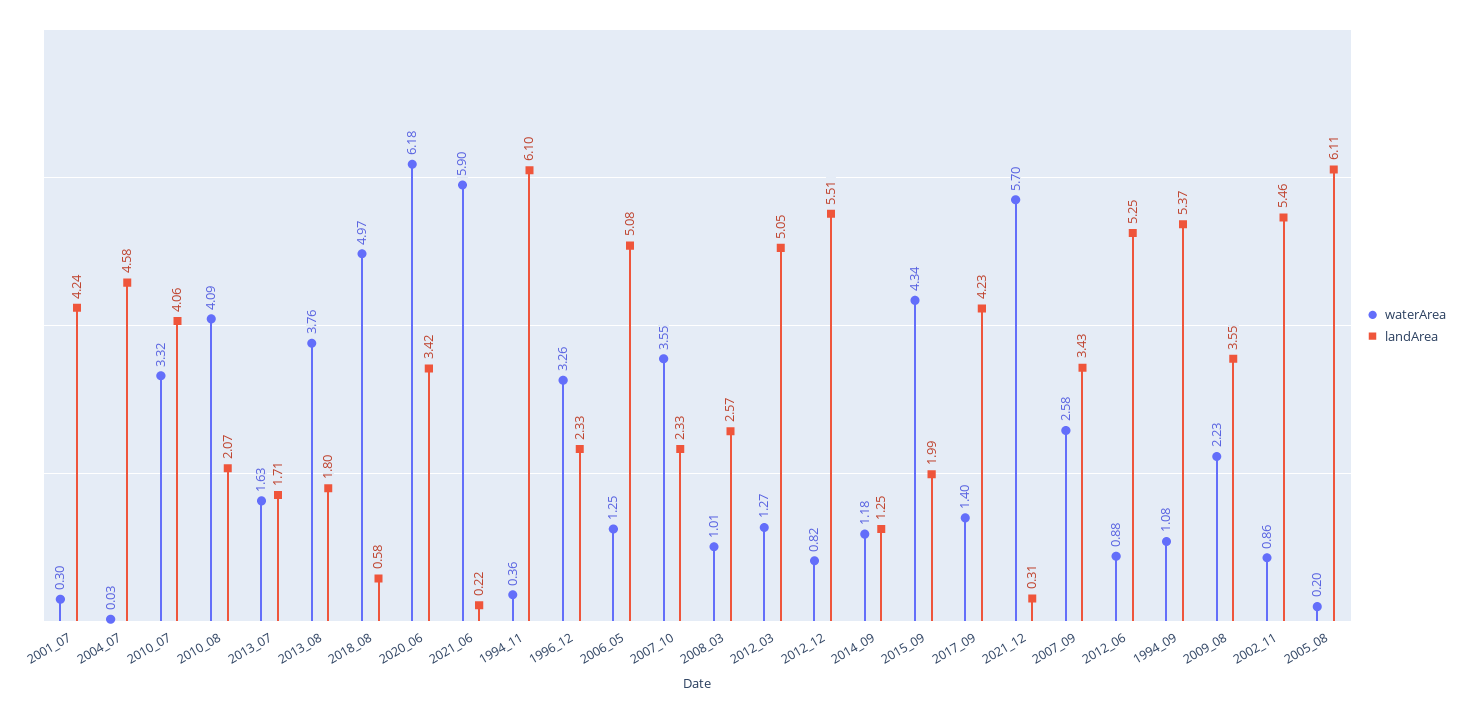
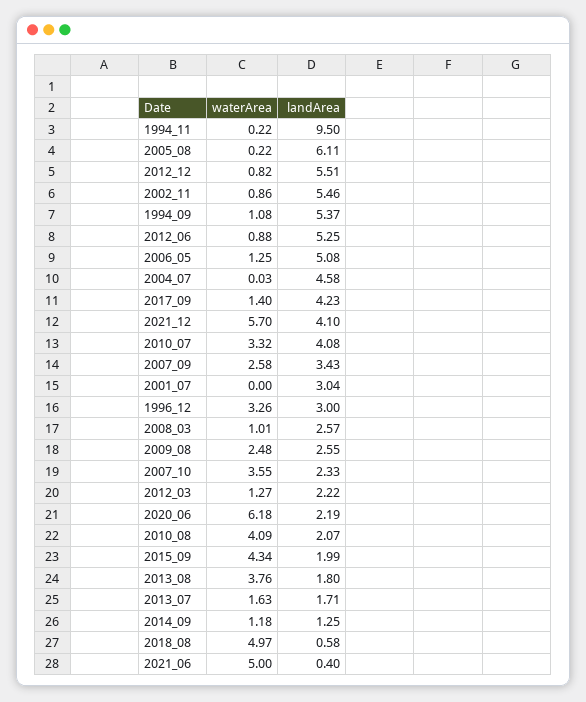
waterArea, 2001_07: 0.3 -> 0
landArea, 2001_07: 4.24 -> 3.04
landArea, 2010_07: 4.06 -> 4.08
landArea, 2020_06: 3.42 -> 2.19
waterArea, 2021_06: 5.9 -> 5
landArea, 2021_06: 0.22 -> 0.4
waterArea, 1994_11: 0.36 -> 0.22
landArea, 1994_11: 6.1 -> 9.5
landArea, 1996_12: 2.33 -> 3
landArea, 2012_03: 5.05 -> 2.22
landArea, 2021_12: 0.31 -> 4.1
waterArea, 2009_08: 2.23 -> 2.48
landArea, 2009_08: 3.55 -> 2.55
waterArea, 2005_08: 0.2 -> 0.22

